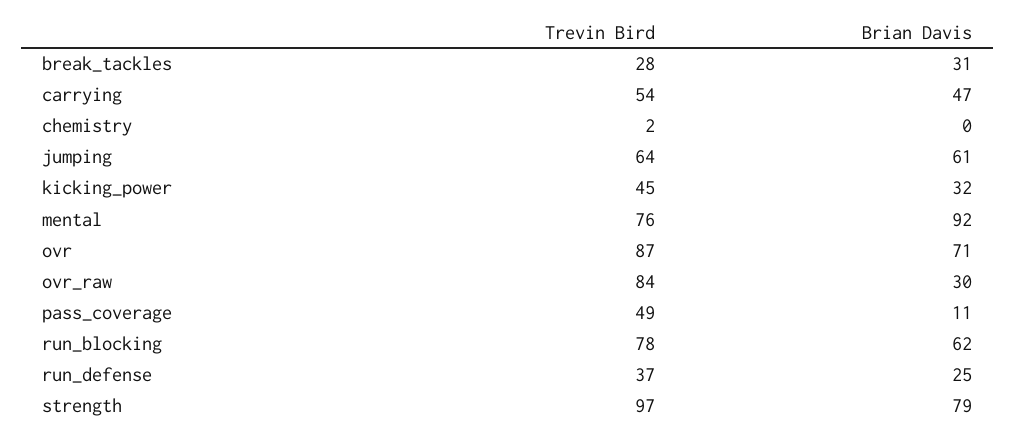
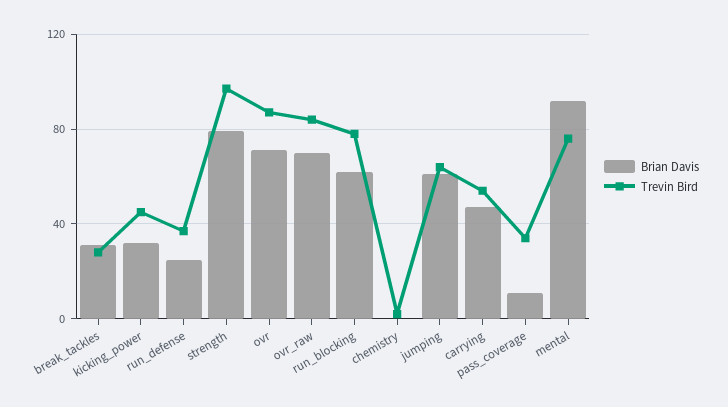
Brian Davis, ovr_raw: 30 -> 70
Trevin Bird, pass_coverage: 49 -> 35

